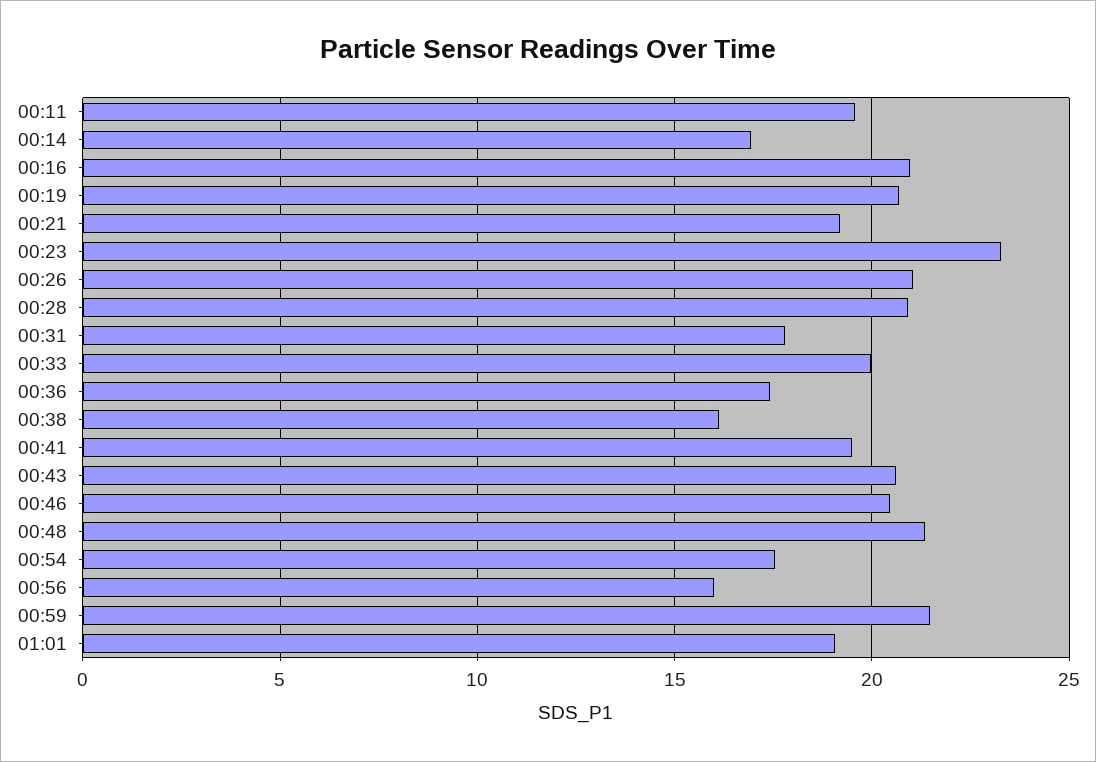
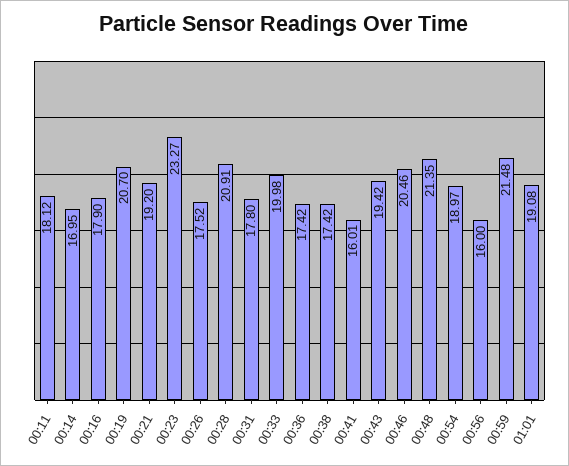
00:11: 19.5 -> 18.12
00:16: 21 -> 17.9
00:26: 21 -> 17.52
00:38: 16 -> 17.42
00:41: 19.5 -> 16.01
00:43: 20.5 -> 19.42
00:54: 17.5 -> 18.97

